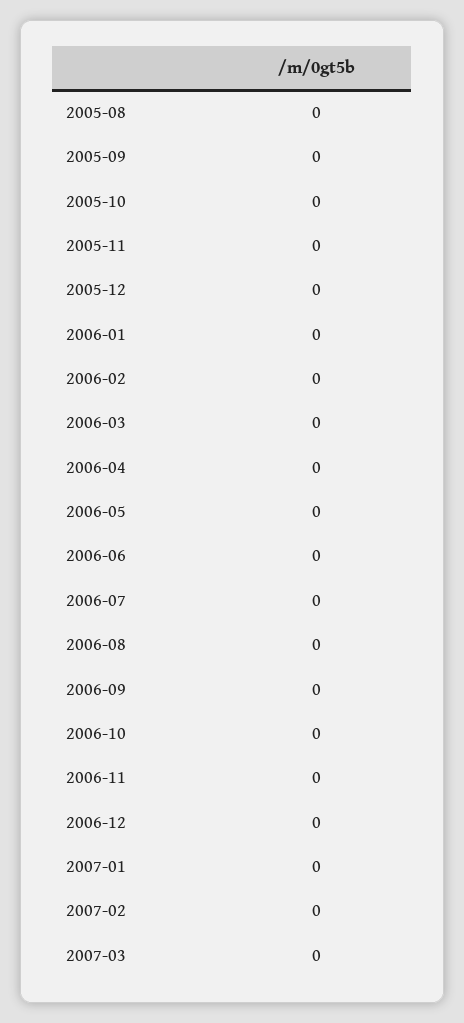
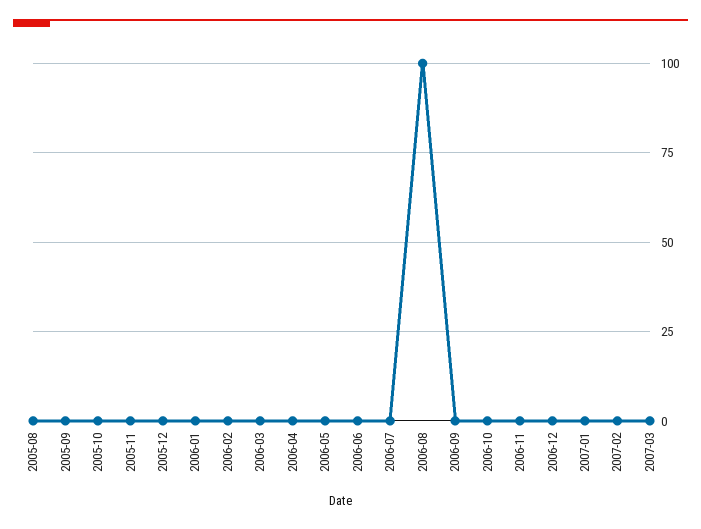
2006-08: 0 -> 100

